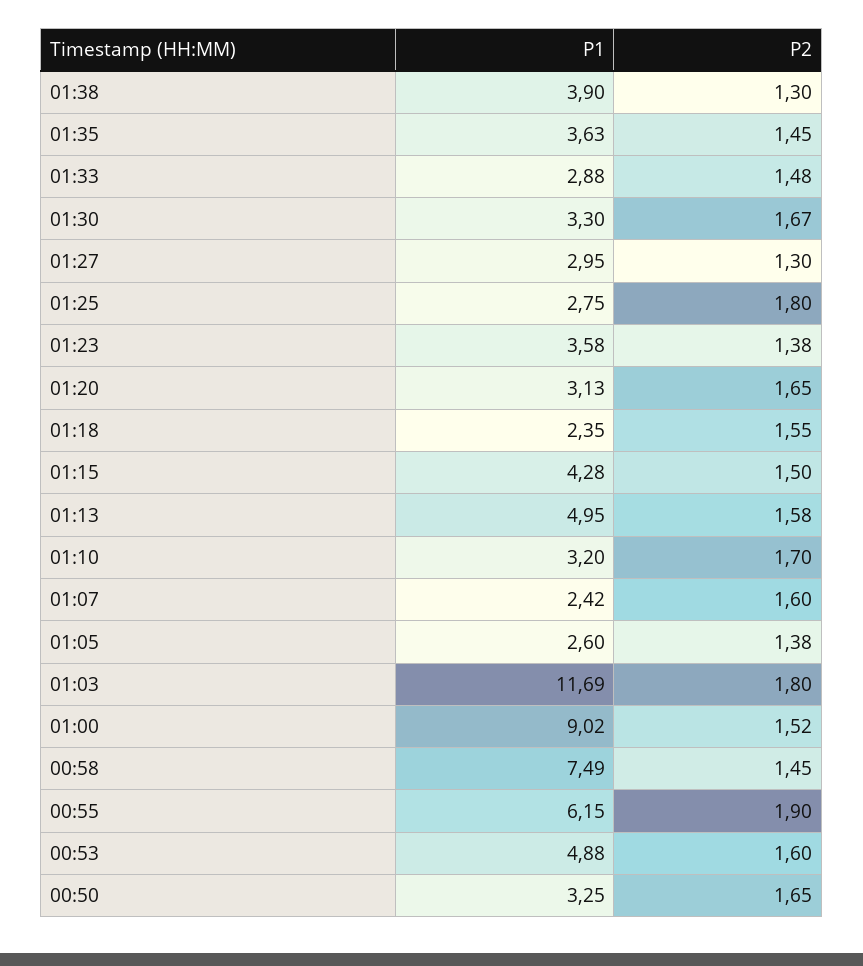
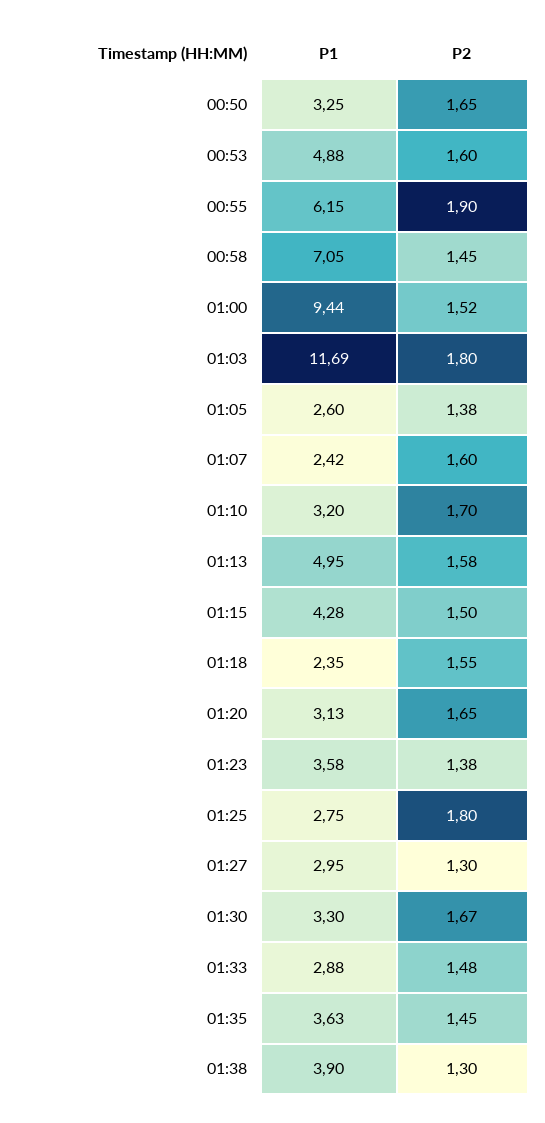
P1, 01:00: 9.02 -> 9.44
P1, 00:58: 7.49 -> 7.05

